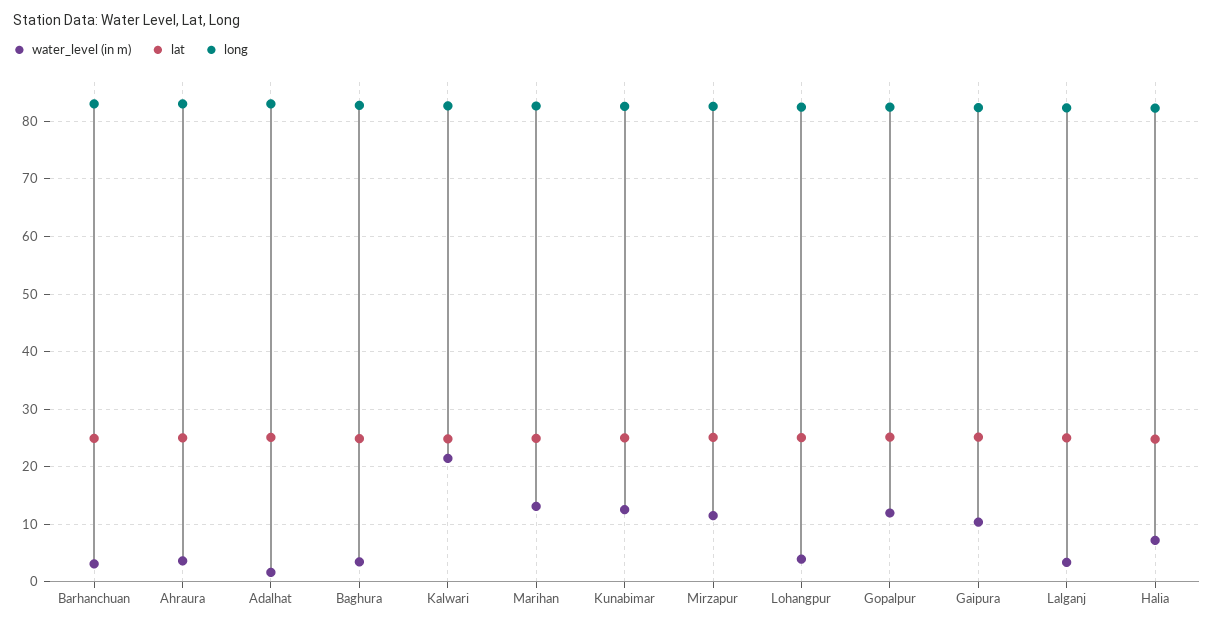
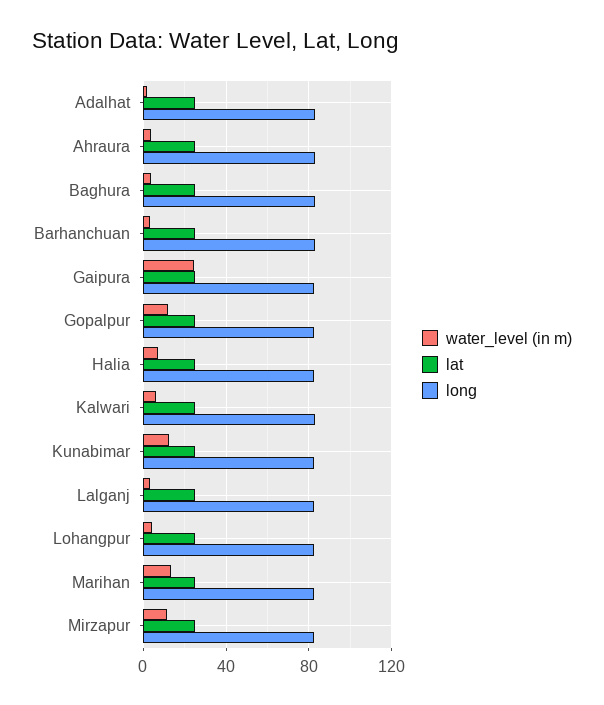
water_level (in m), Kalwari: 22 -> 5
water_level (in m), Gaipura: 10 -> 25

